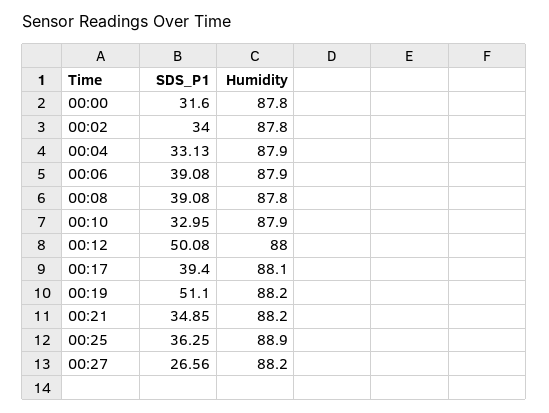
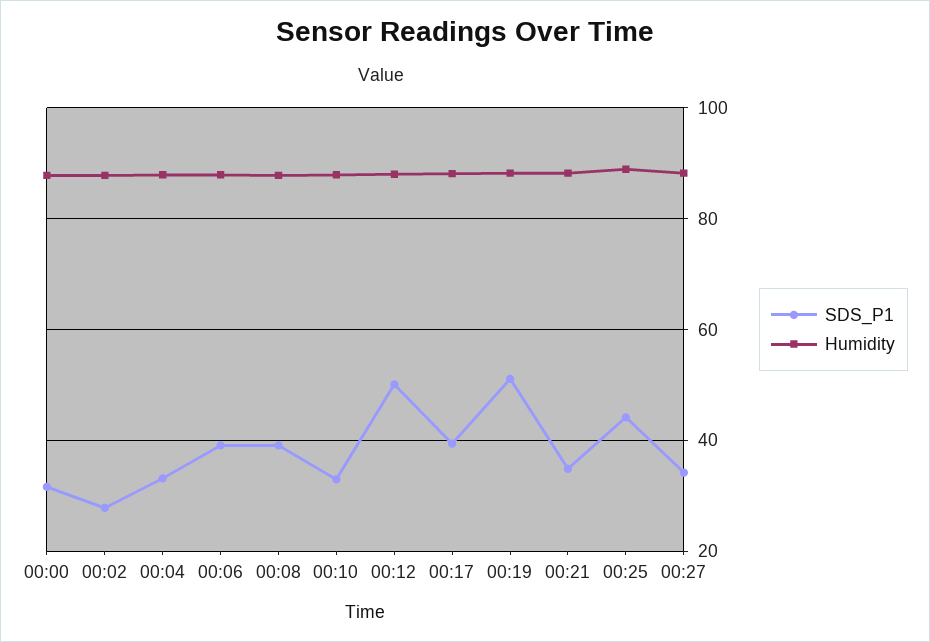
SDS_P1, 00:02: 34 -> 28
SDS_P1, 00:25: 36.25 -> 44
SDS_P1, 00:27: 26.56 -> 34

